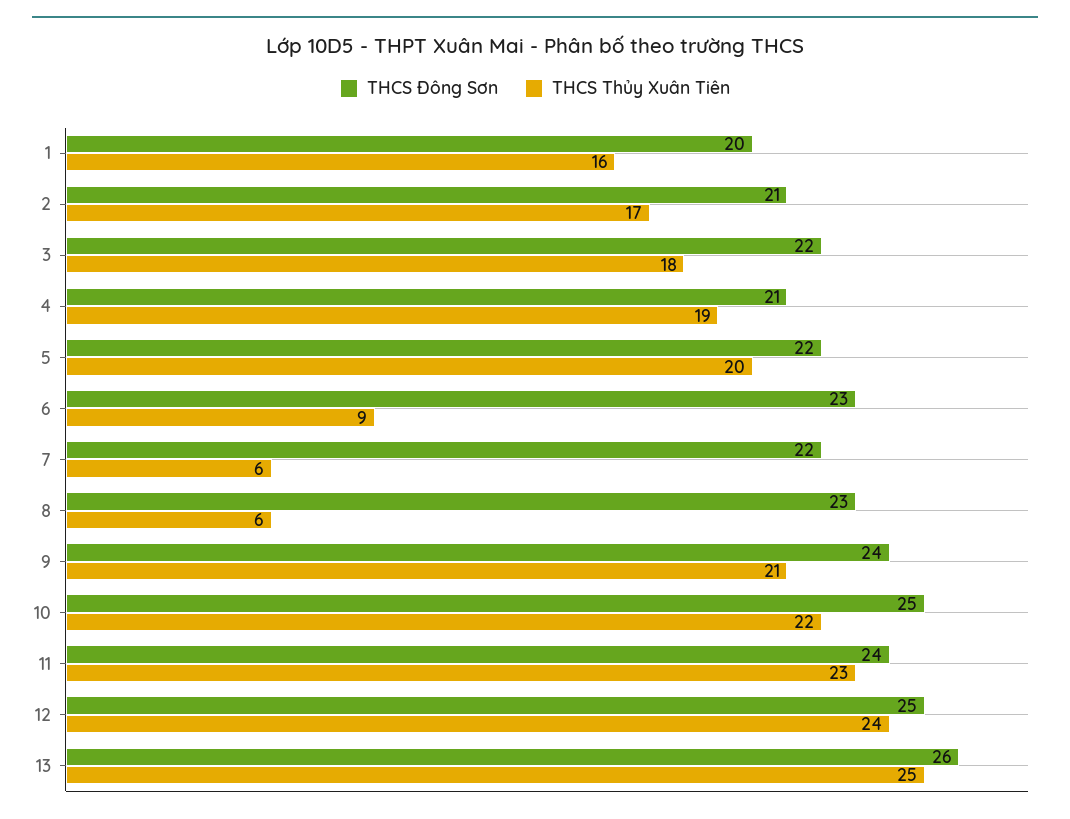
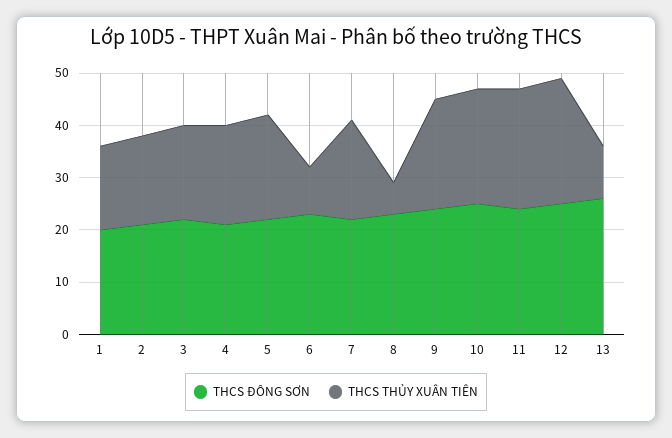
THCS Thủy Xuân Tiên, 7: 6 -> 20
THCS Thủy Xuân Tiên, 13: 25 -> 10

